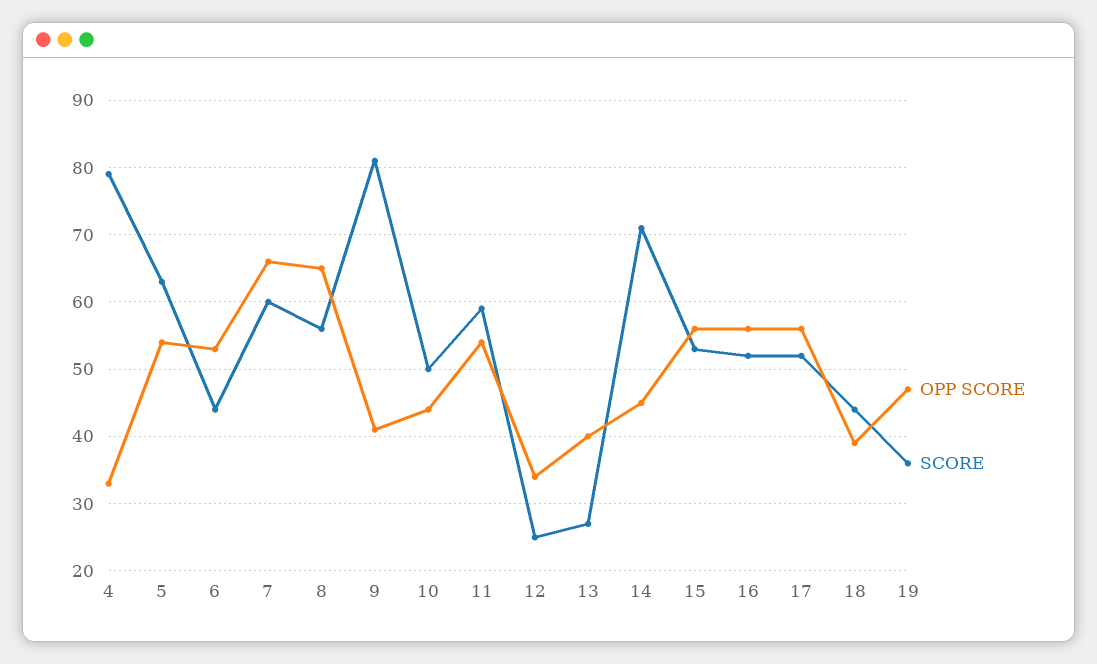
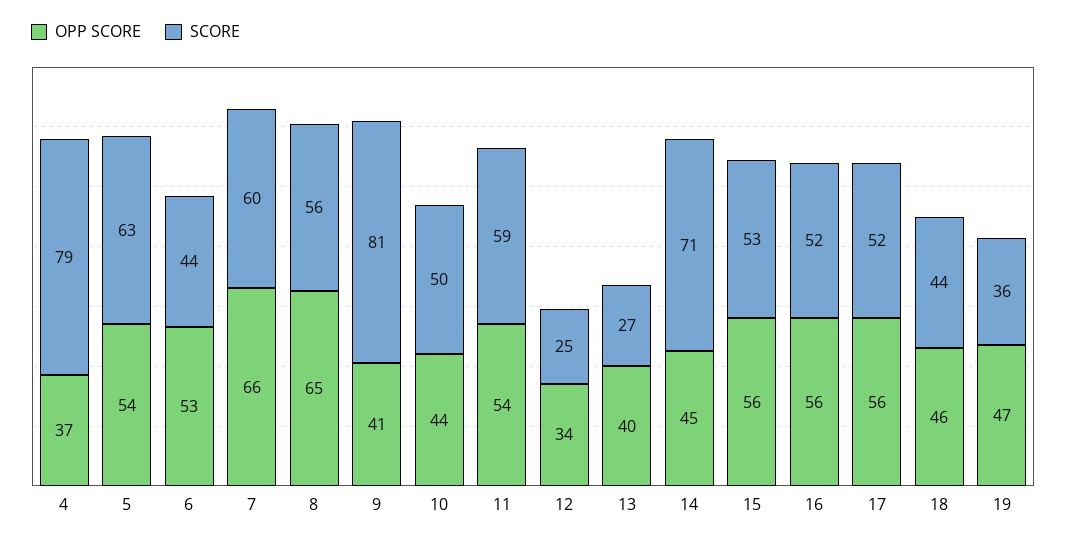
OPP SCORE, 4: 33 -> 37
OPP SCORE, 18: 39 -> 46

